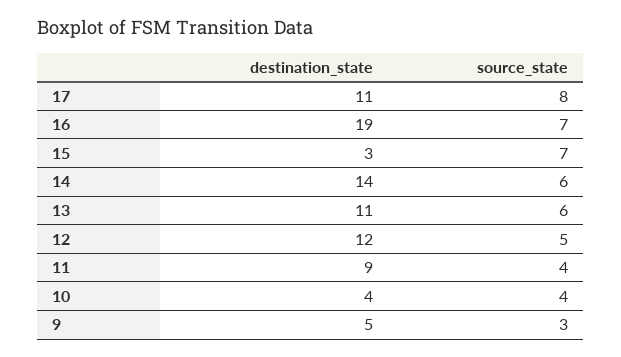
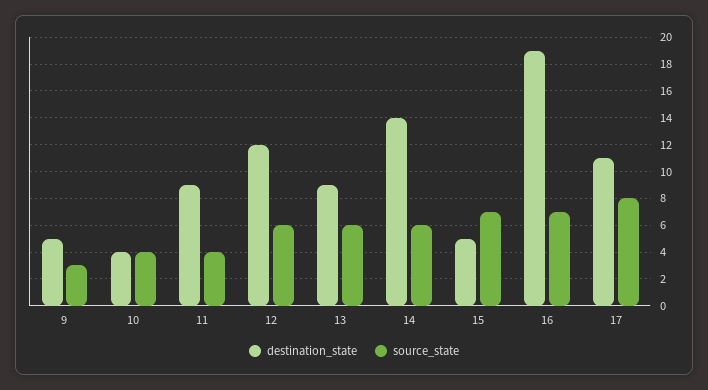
destination_state, 15: 3 -> 5
destination_state, 13: 11 -> 9
source_state, 12: 5 -> 6

